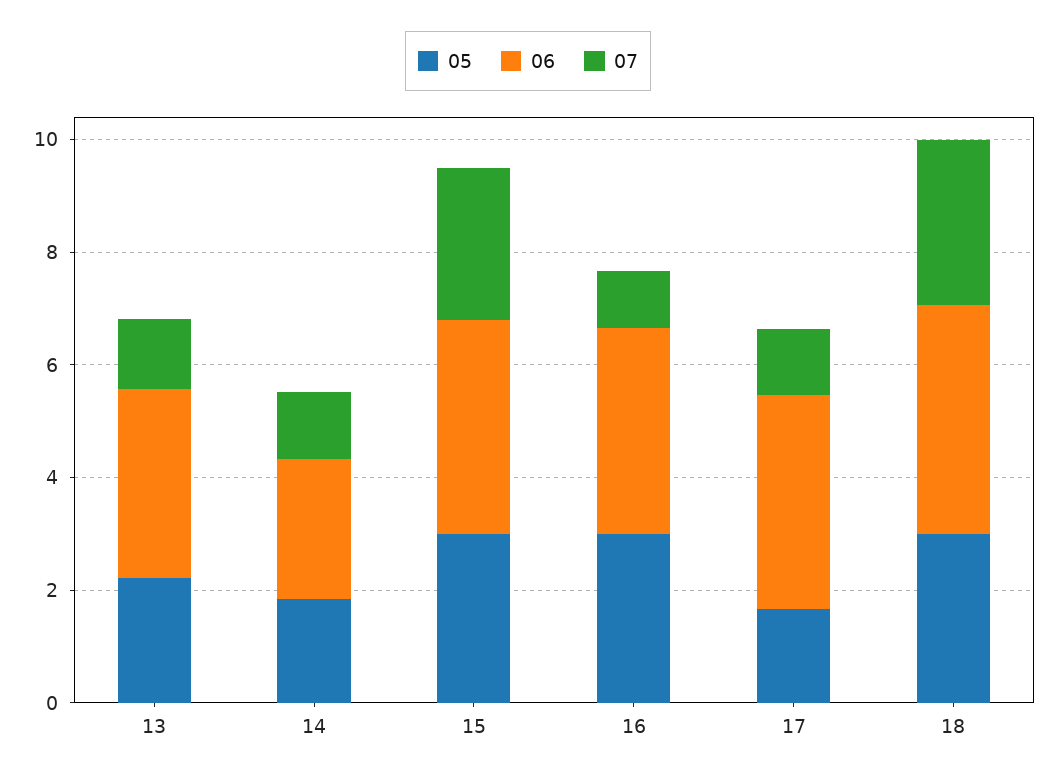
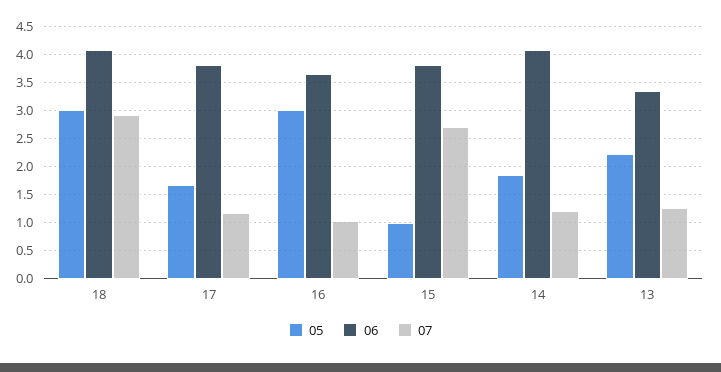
06, 14: 2.5 -> 4
05, 15: 3 -> 1

